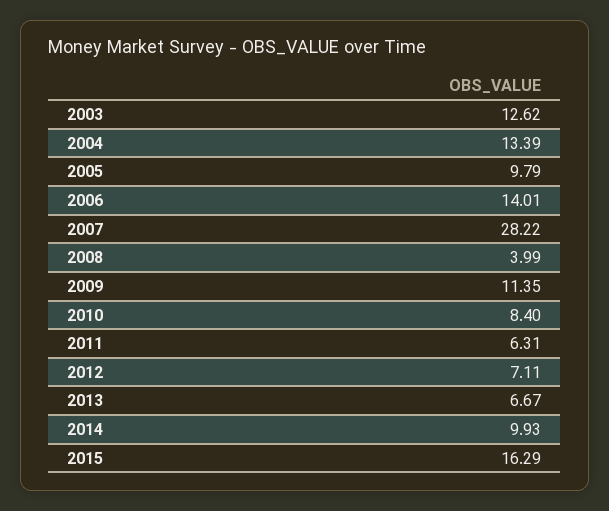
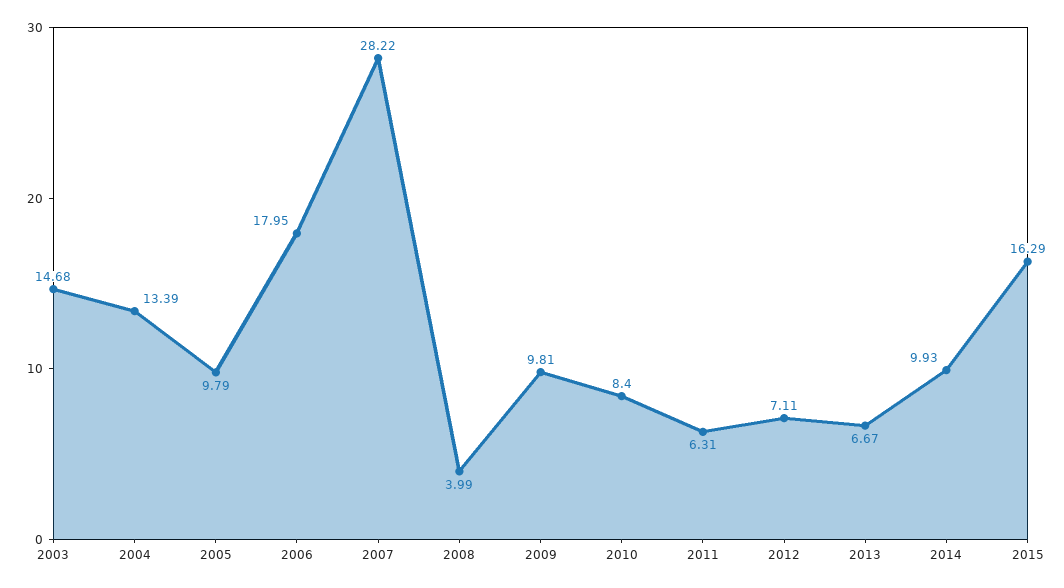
2003: 12.62 -> 14.68
2006: 14.01 -> 17.95
2009: 11.35 -> 9.81

